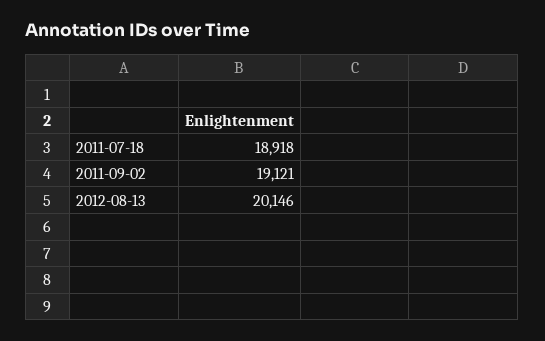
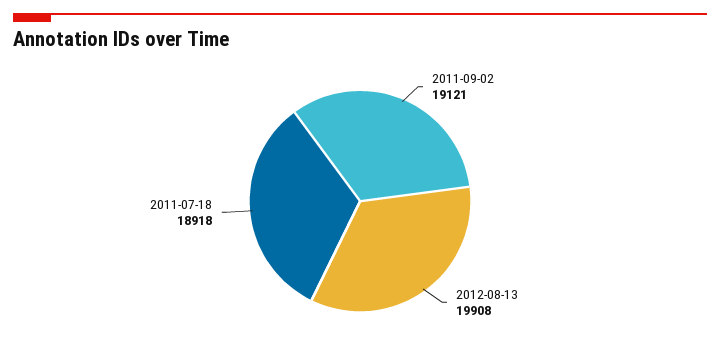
2012-08-13: 20146 -> 19908

